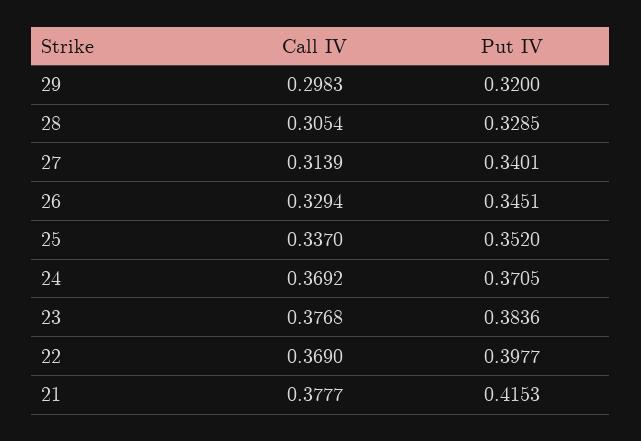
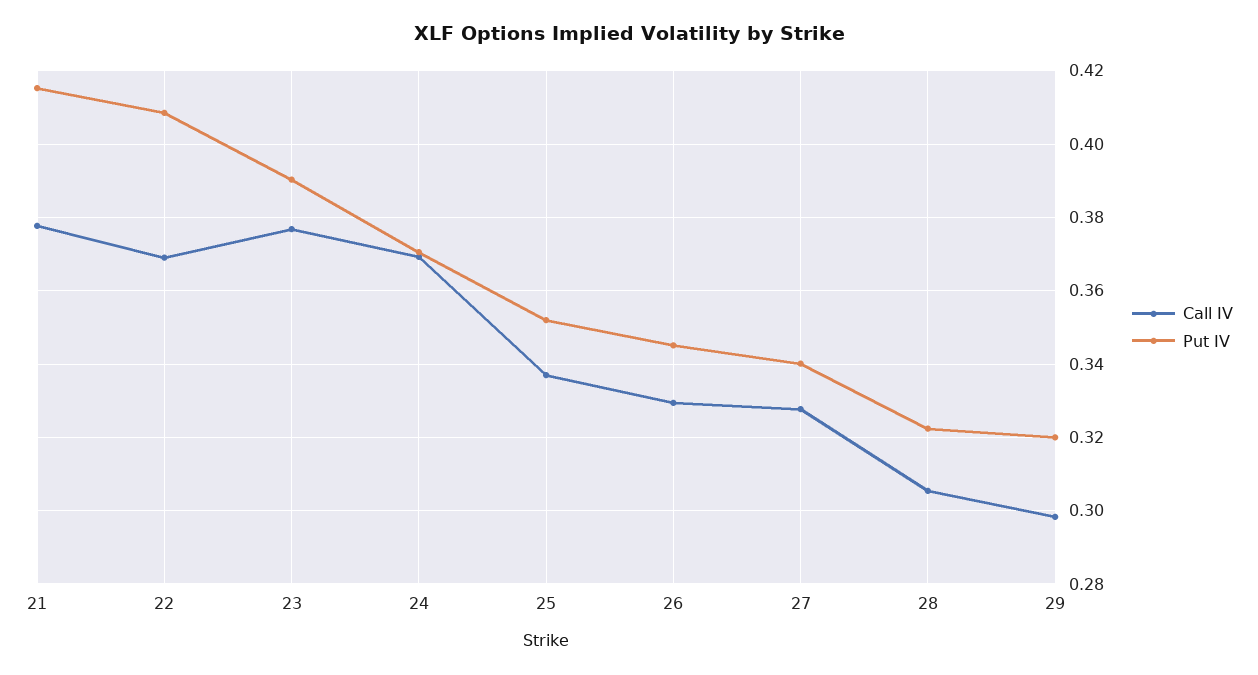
Put IV, 28: 0.3285 -> 0.322
Call IV, 27: 0.3139 -> 0.328
Put IV, 23: 0.3836 -> 0.39
Put IV, 22: 0.3977 -> 0.408

